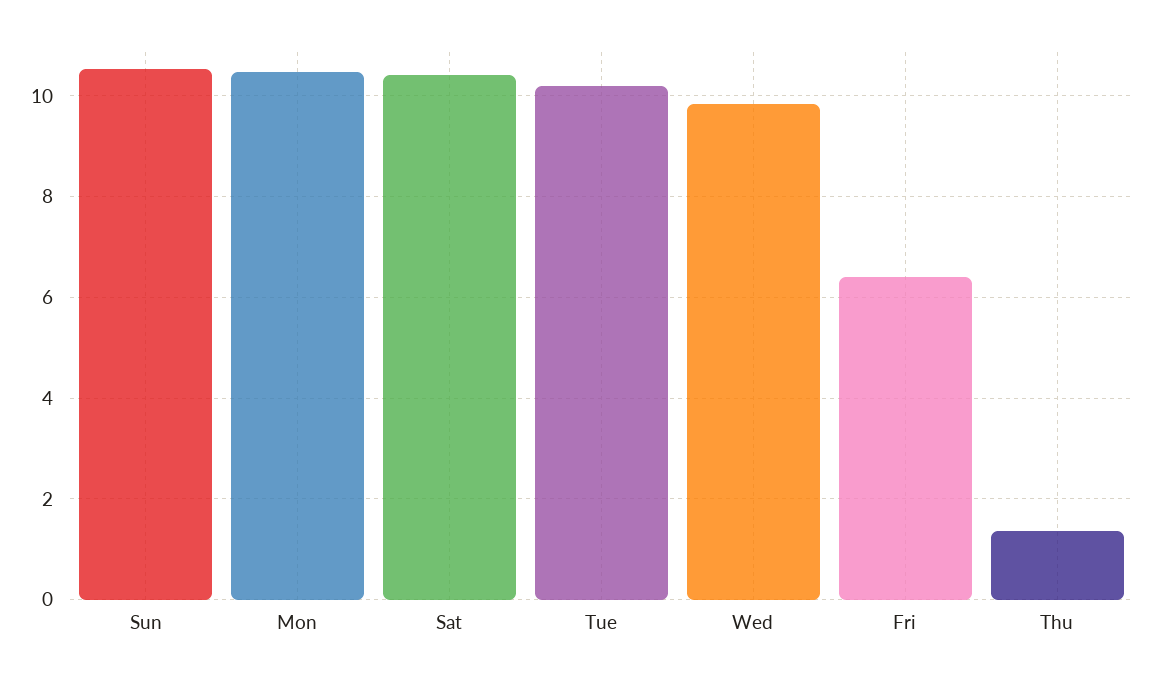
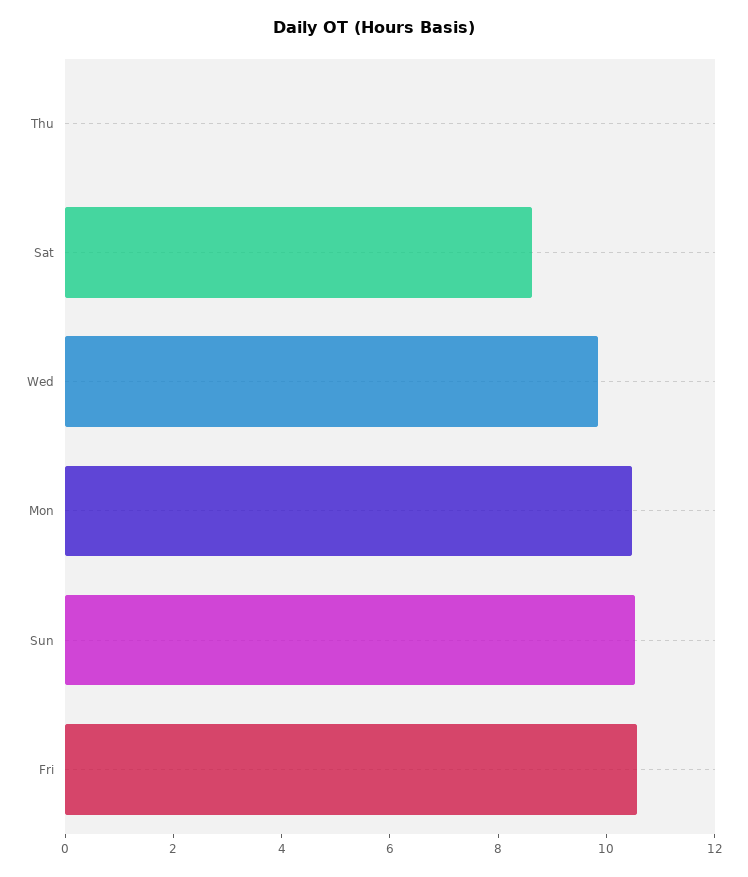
Sat: 10.4 -> 8.5
Tue: 10.2 -> none
Fri: 6.4 -> 10.5
Thu: 1.4 -> 0

